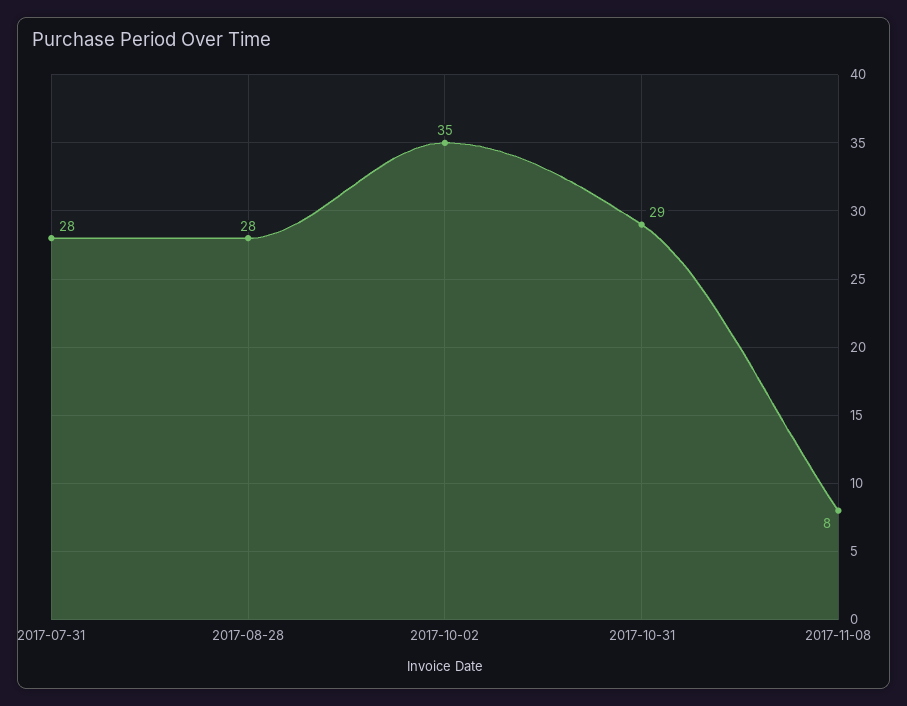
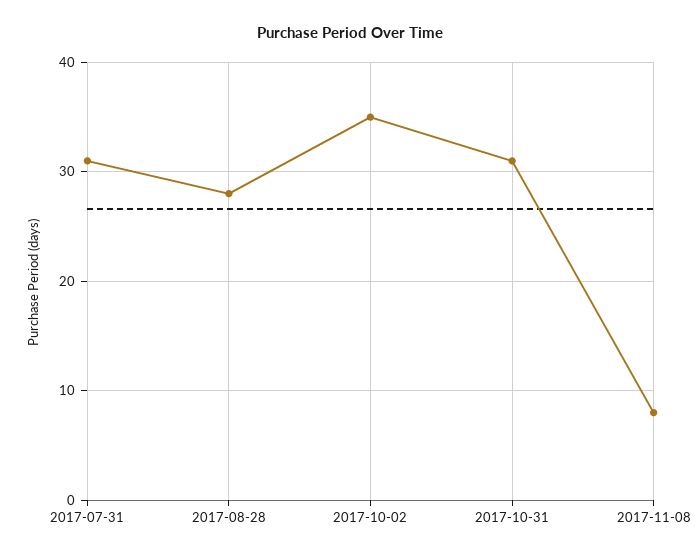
2017-07-31: 28 -> 31
2017-10-31: 29 -> 31

